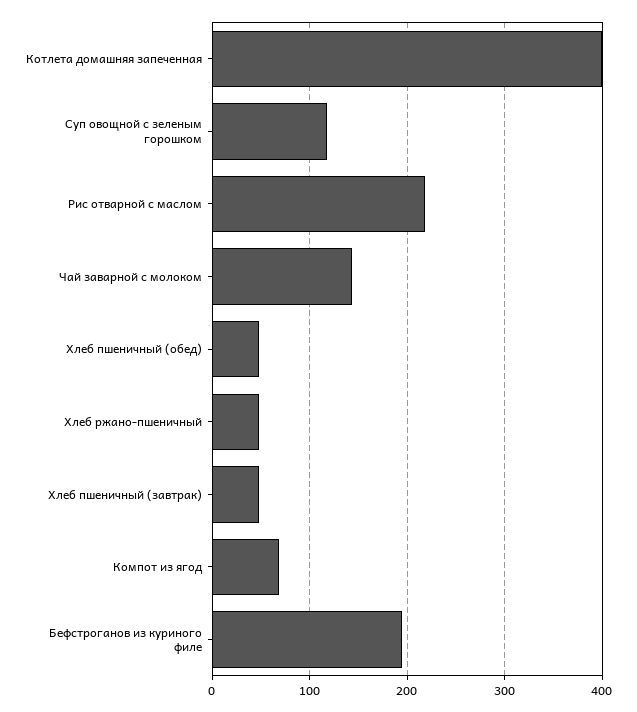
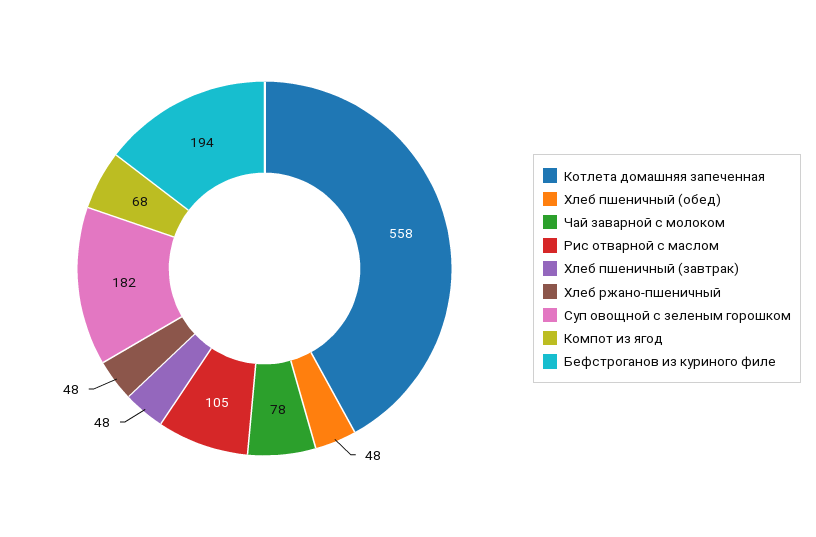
Котлета домашняя запеченная: 400 -> 558
Суп овощной с зеленым горошком: 120 -> 182
Рис отварной с маслом: 220 -> 105
Чай заварной с молоком: 140 -> 78

